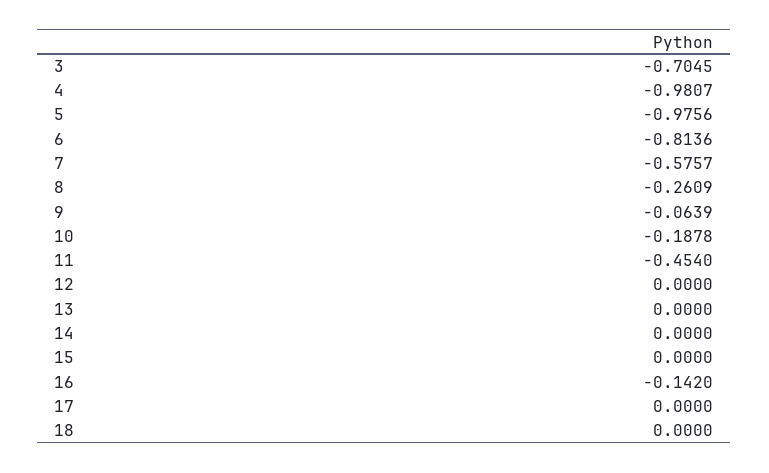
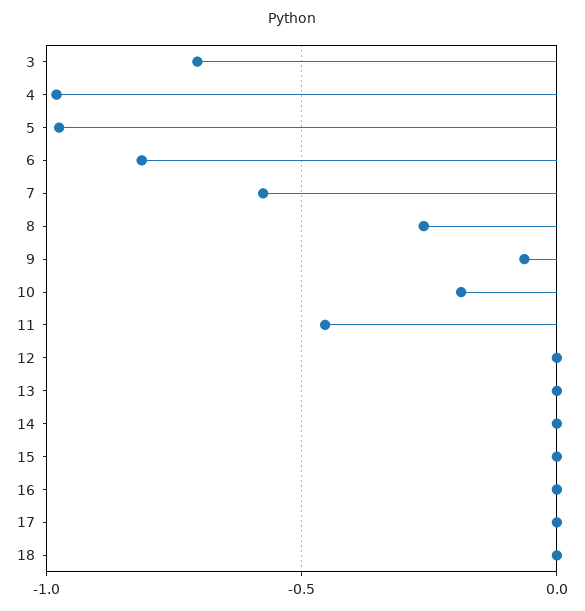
16: -0.142 -> 0

